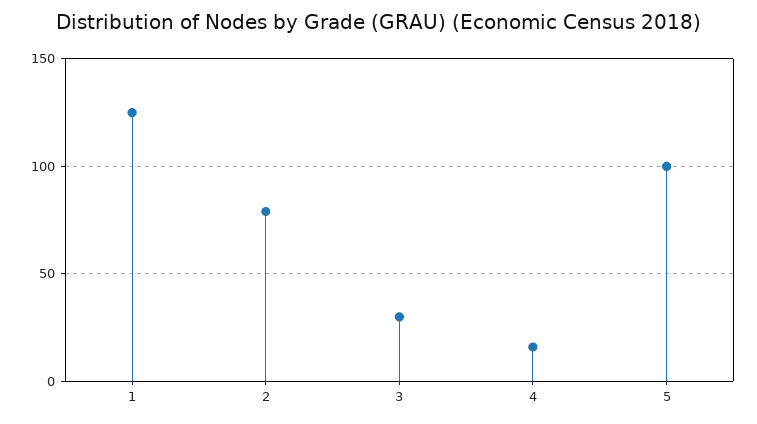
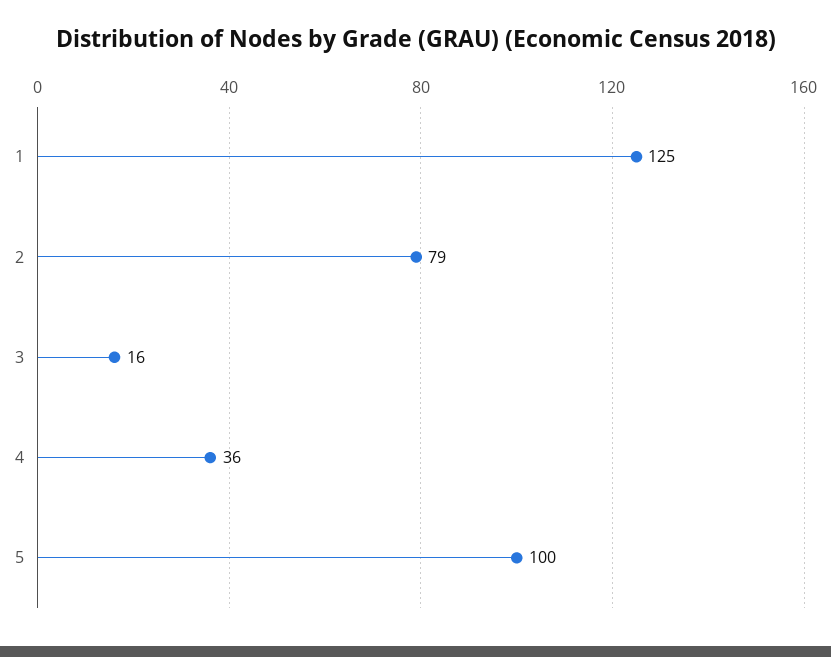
3: 30 -> 16
4: 15 -> 36

